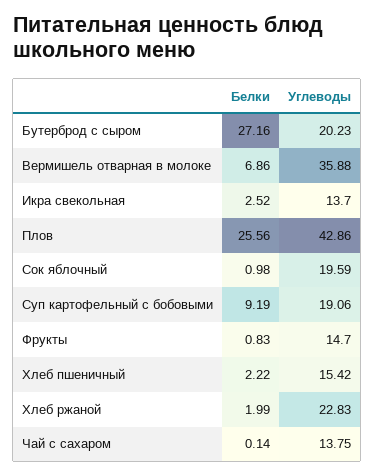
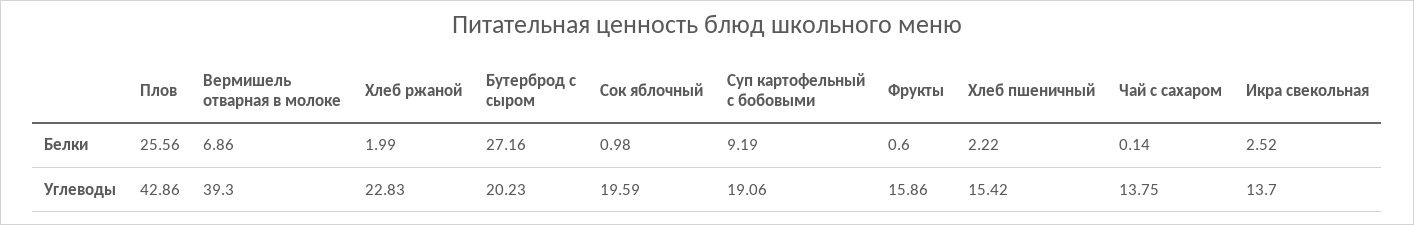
Углеводы, Вермишель отварная в молоке: 35.88 -> 39.3
Белки, Фрукты: 0.83 -> 0.6
Углеводы, Фрукты: 14.7 -> 15.86

